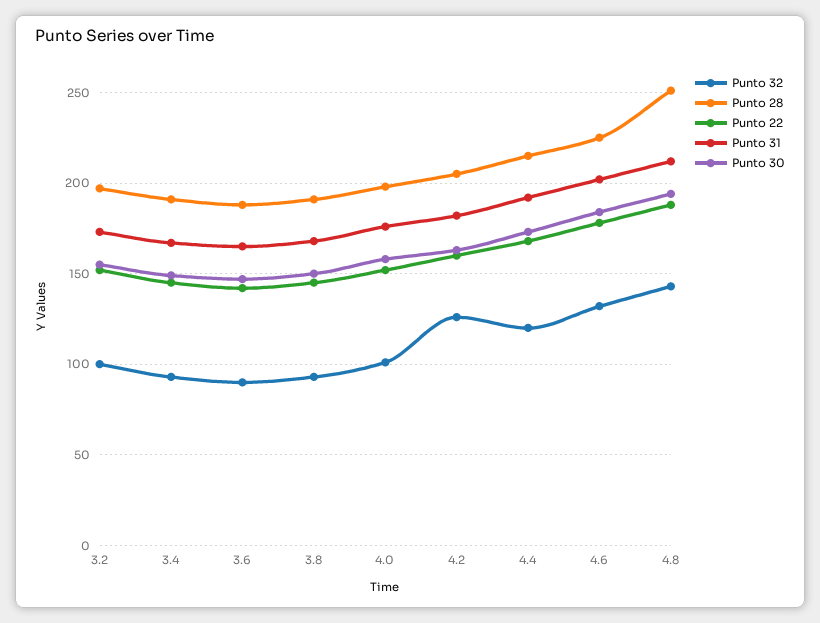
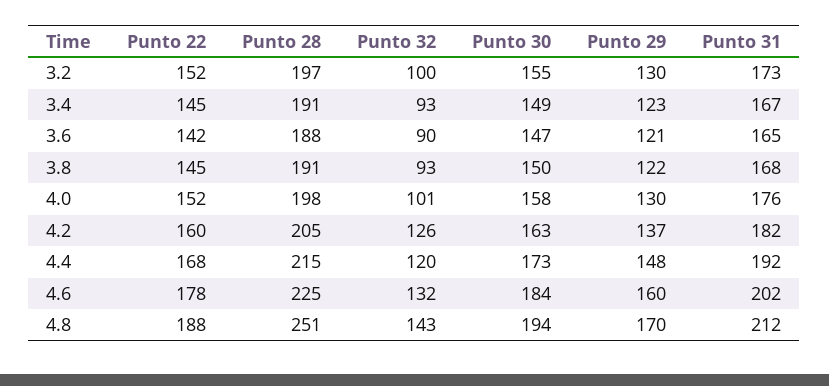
Punto 29, 3.2: none -> 130
Punto 29, 3.4: none -> 123
Punto 29, 3.6: none -> 121
Punto 29, 3.8: none -> 122
Punto 29, 4.0: none -> 130
Punto 29, 4.2: none -> 137
Punto 29, 4.4: none -> 148
Punto 29, 4.6: none -> 160
Punto 29, 4.8: none -> 170

